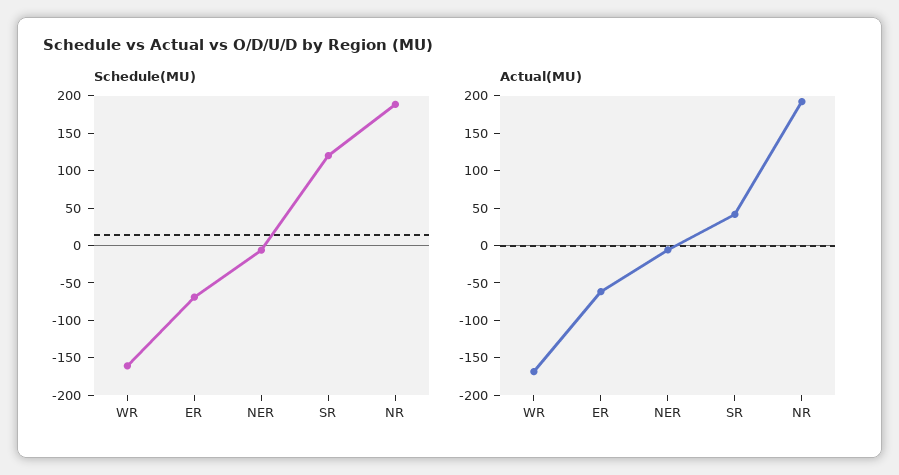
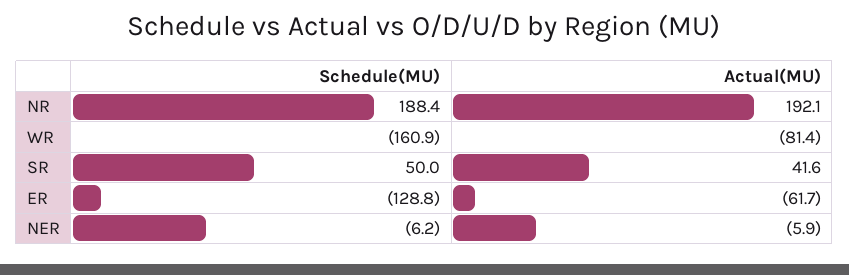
Schedule(MU), ER: -75 -> -128.8
Schedule(MU), SR: 125 -> 50
Actual(MU), WR: -175 -> -81.4

